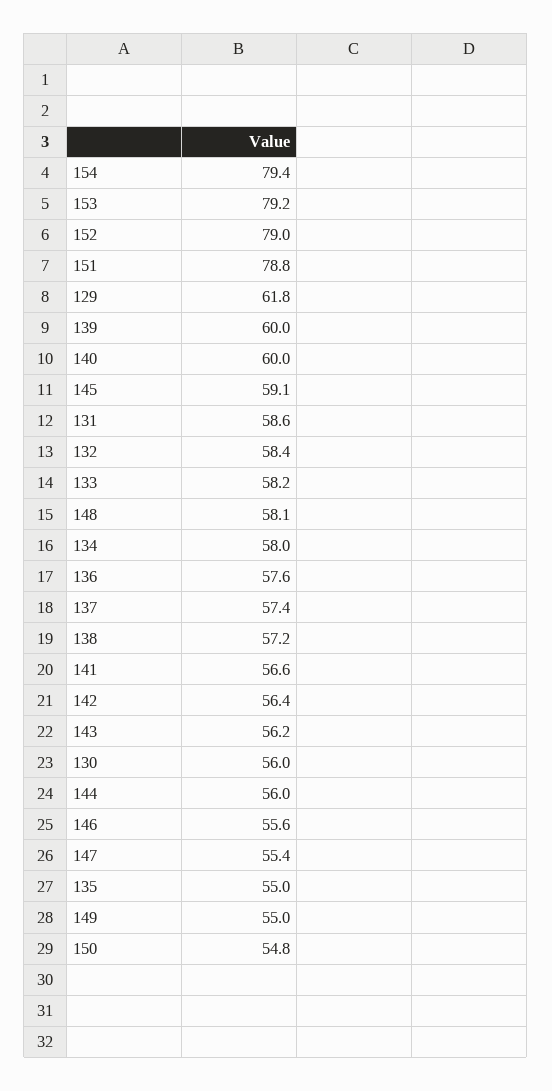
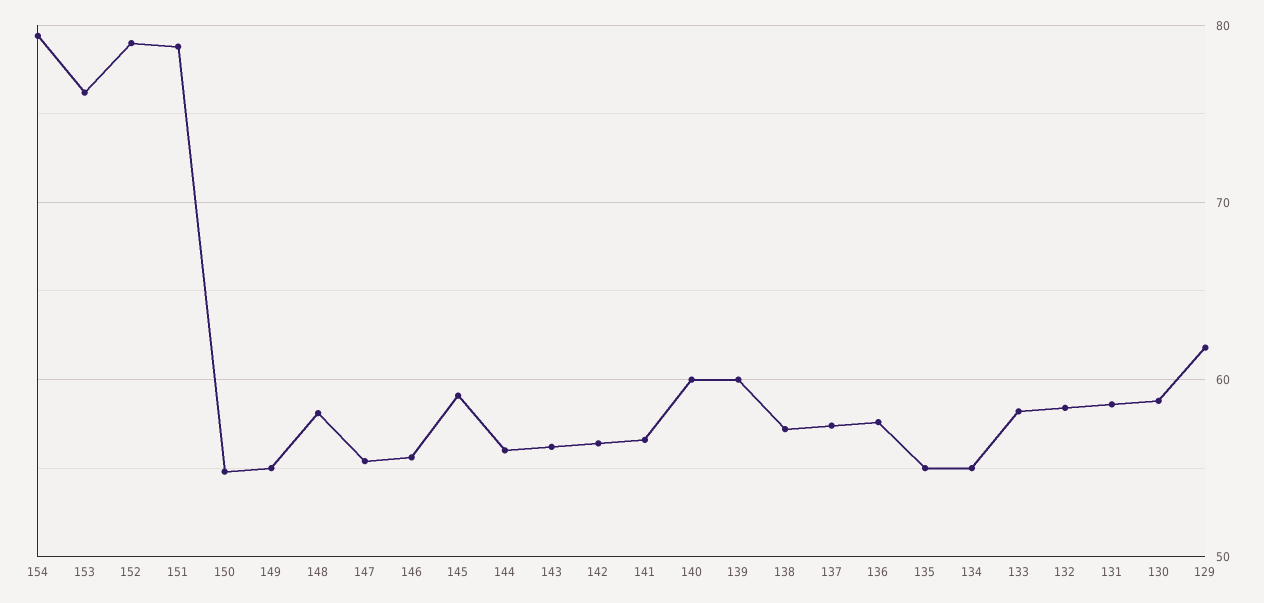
153: 79.2 -> 76
134: 58 -> 55
130: 56 -> 59

